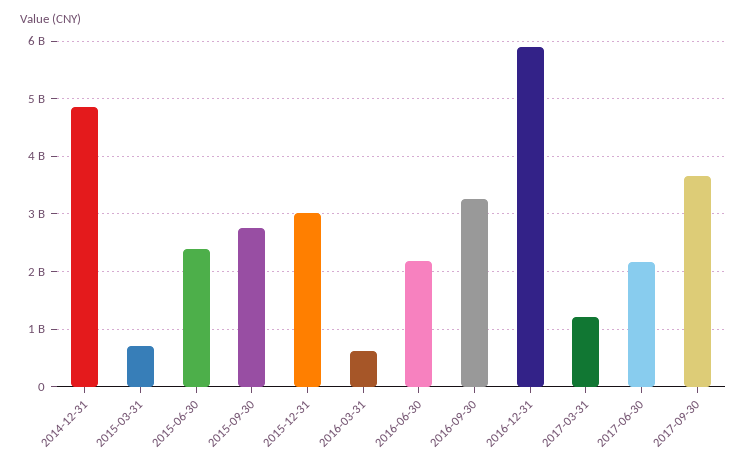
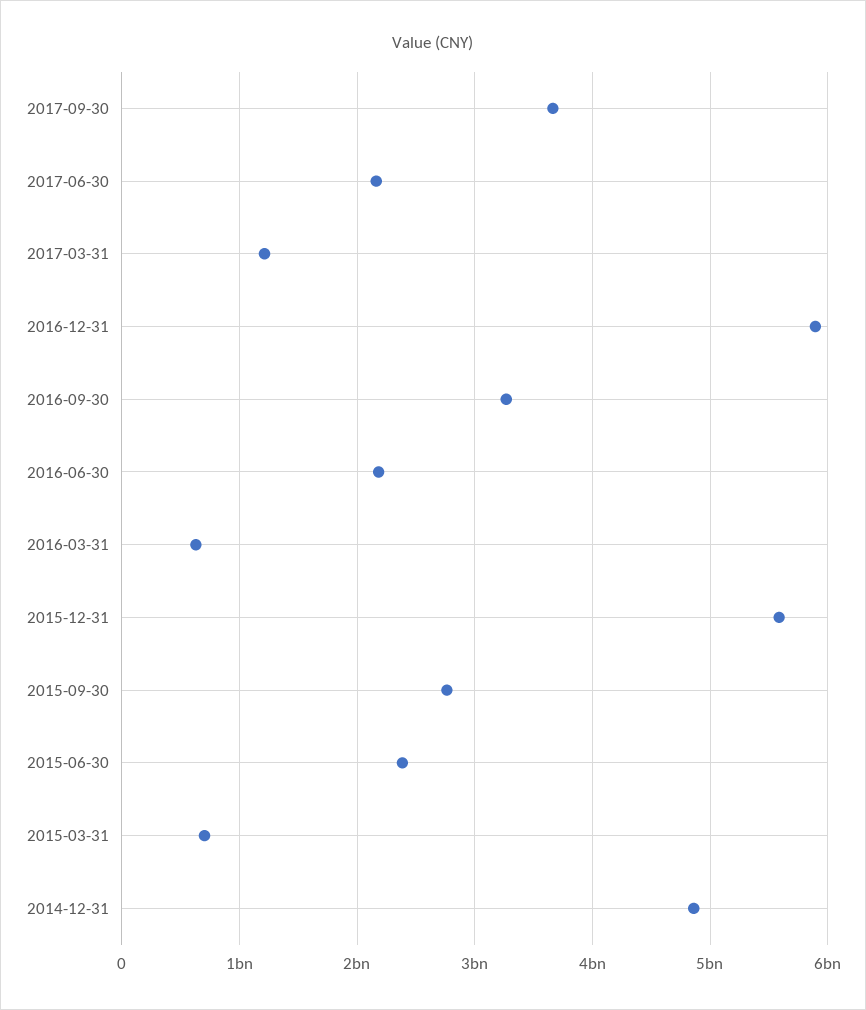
2015-12-31: 3000000000 -> 5600000000

